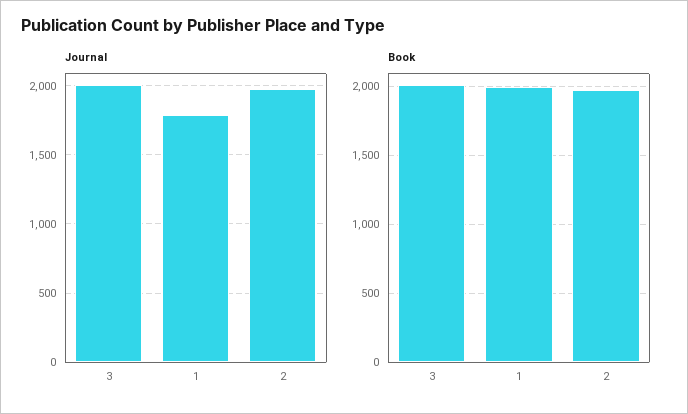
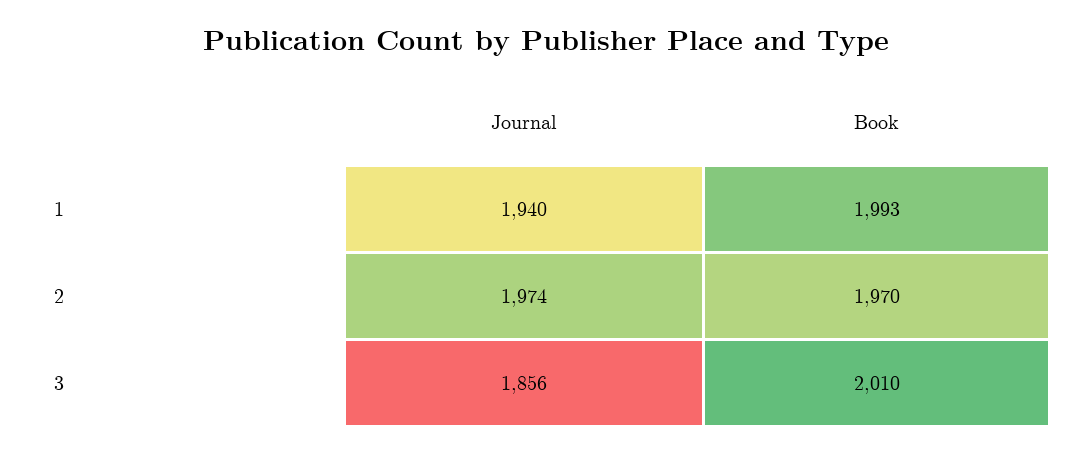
Journal, 3: 2000 -> 1856
Journal, 1: 1800 -> 1940

